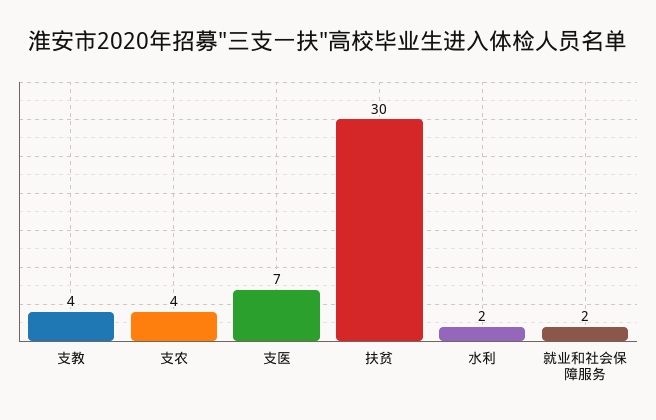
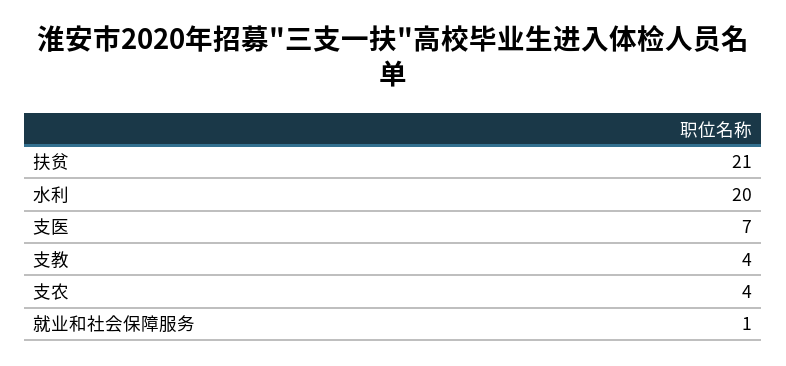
扶贫: 30 -> 21
水利: 2 -> 20
就业和社会保障服务: 2 -> 1

